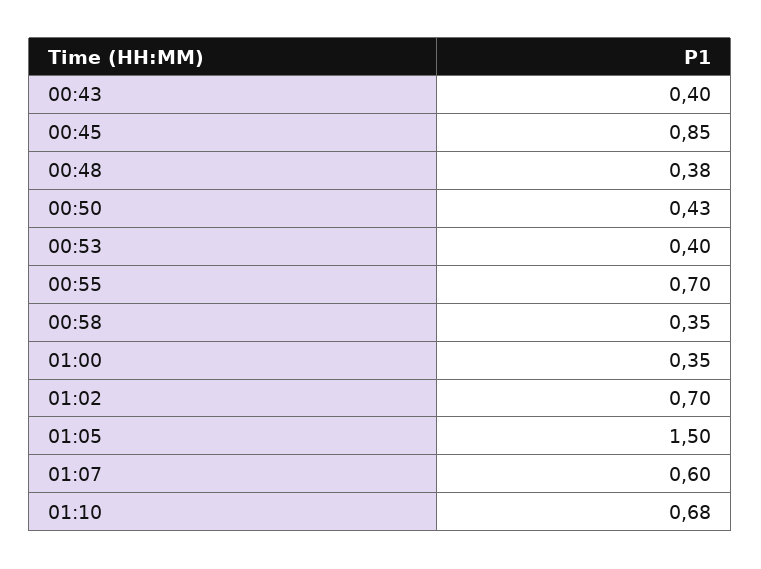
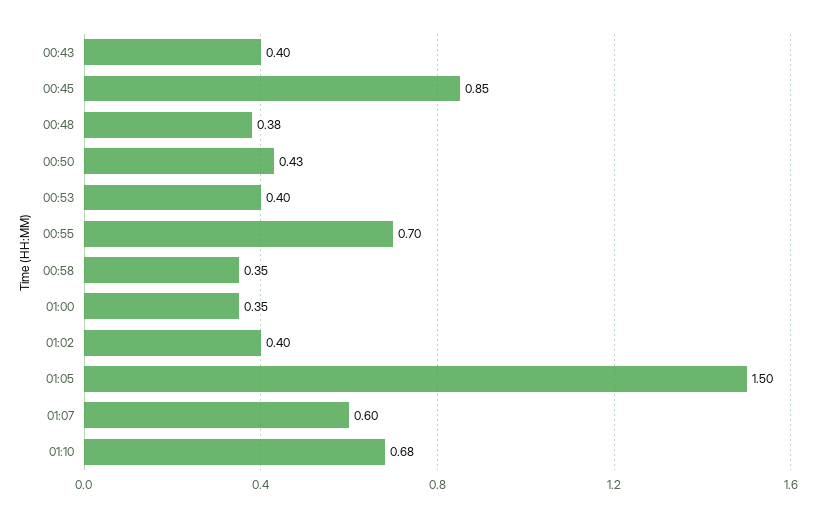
01:02: 0.7 -> 0.4

